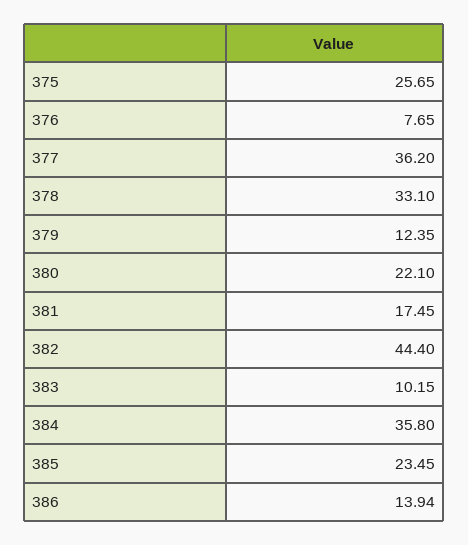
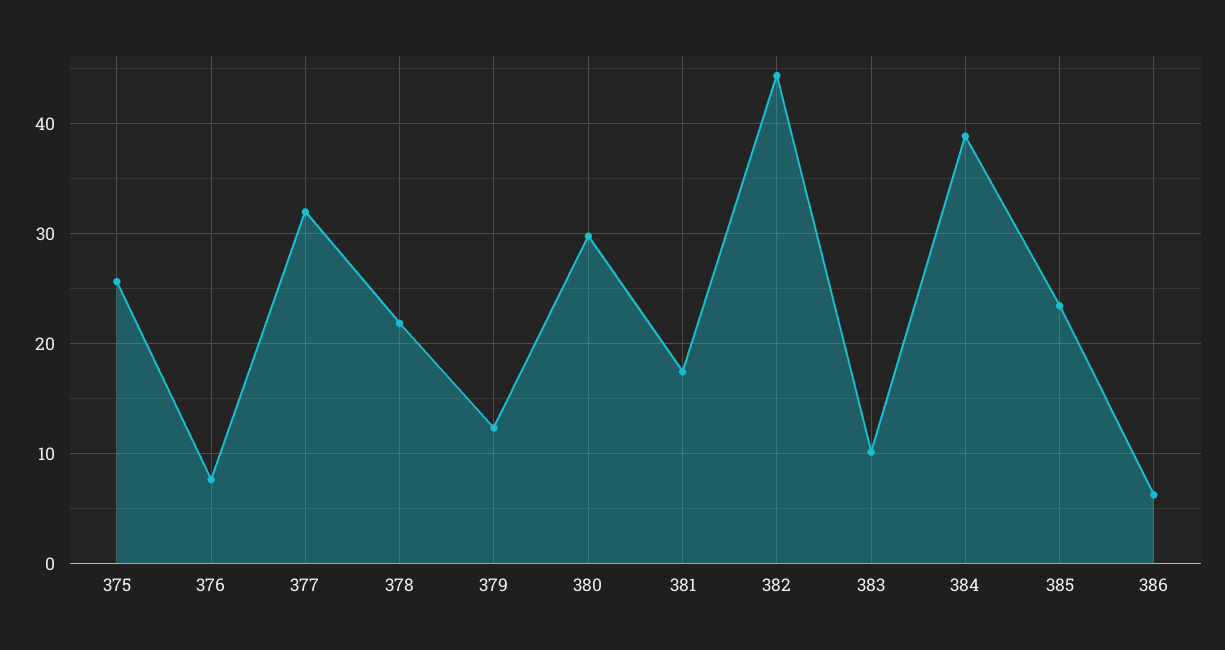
377: 36.2 -> 32
378: 33.1 -> 22
380: 22.1 -> 30
384: 35.8 -> 39
386: 13.94 -> 6

